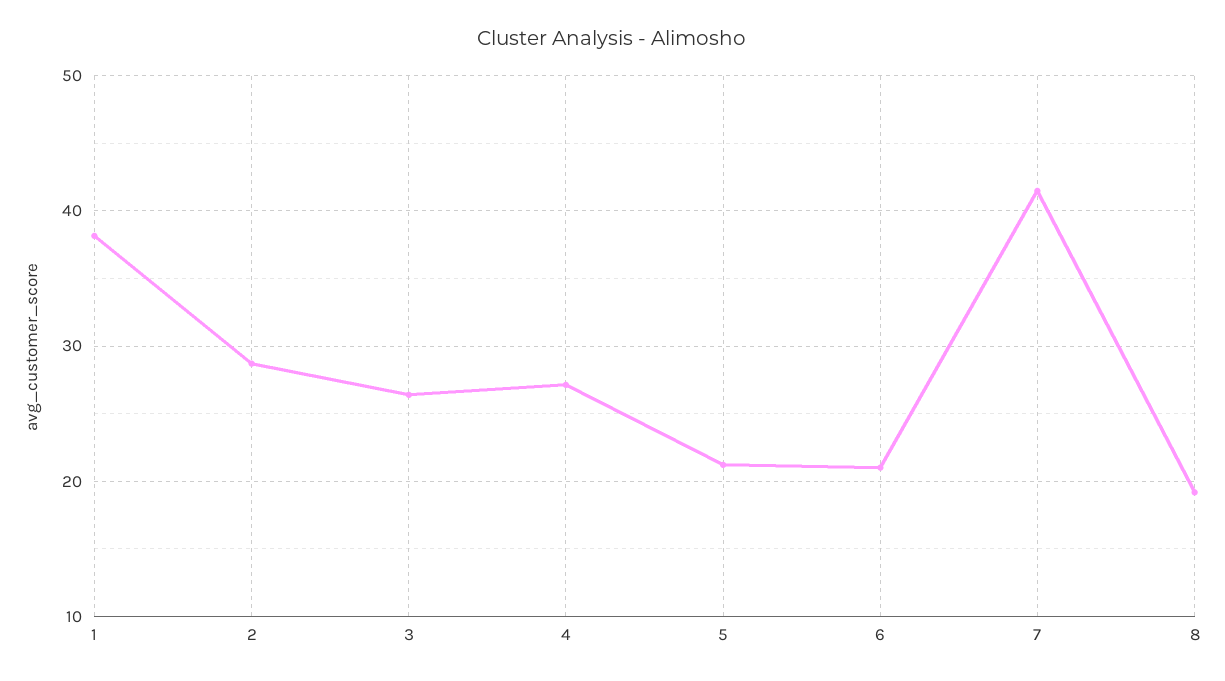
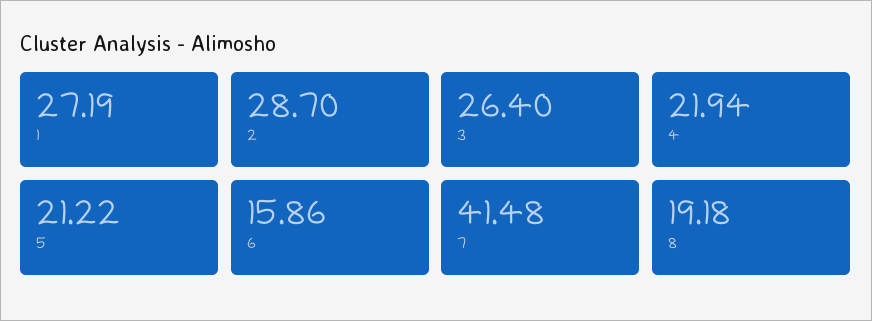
1: 38 -> 27.19
4: 27 -> 21.94
6: 21 -> 15.86

